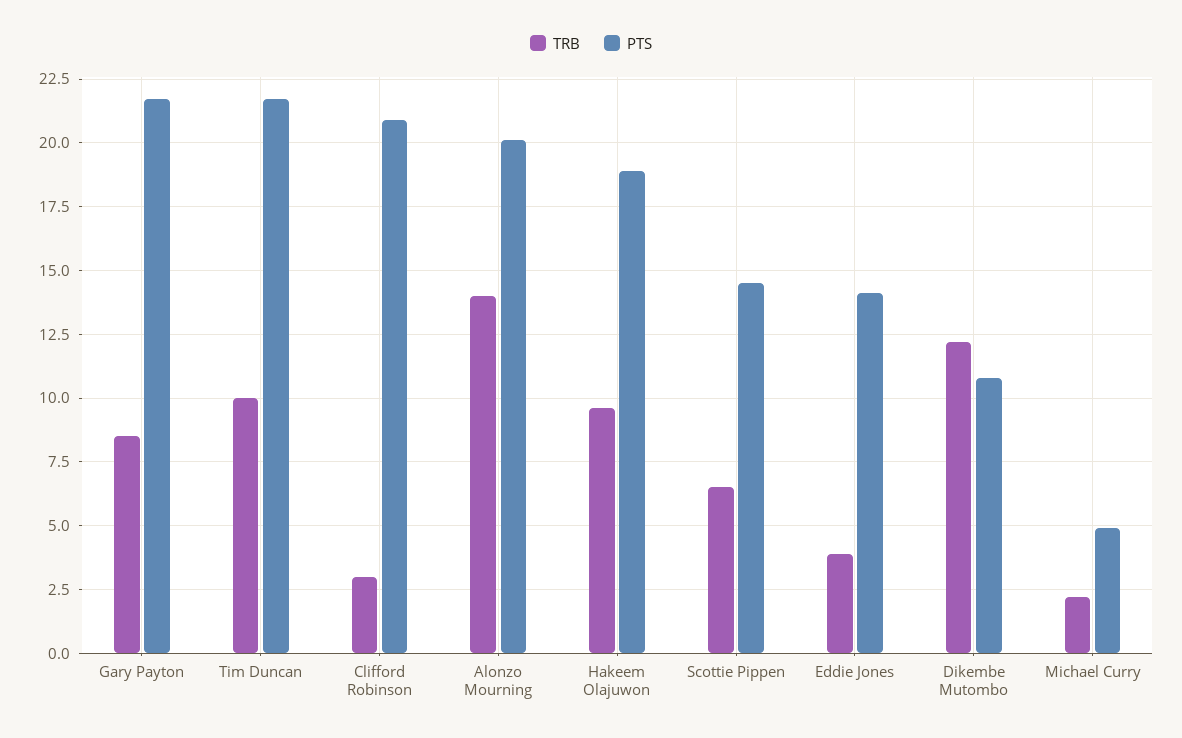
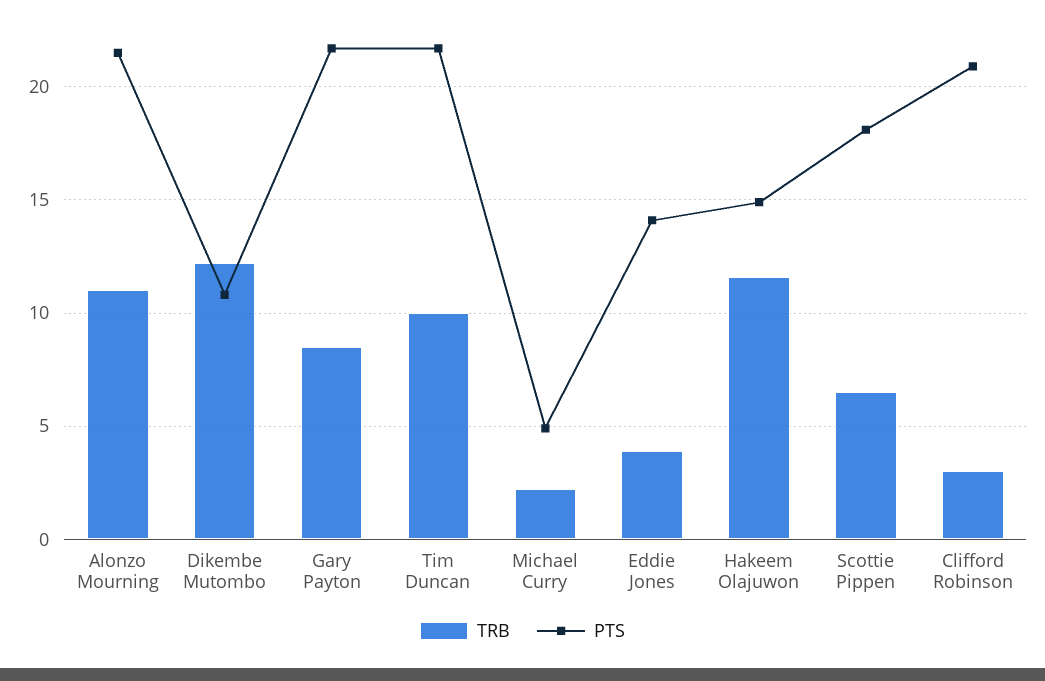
TRB, Alonzo Mourning: 14 -> 11
PTS, Alonzo Mourning: 20 -> 21.5
TRB, Hakeem Olajuwon: 9.5 -> 11.5
PTS, Hakeem Olajuwon: 19 -> 15
PTS, Scottie Pippen: 14.5 -> 18

